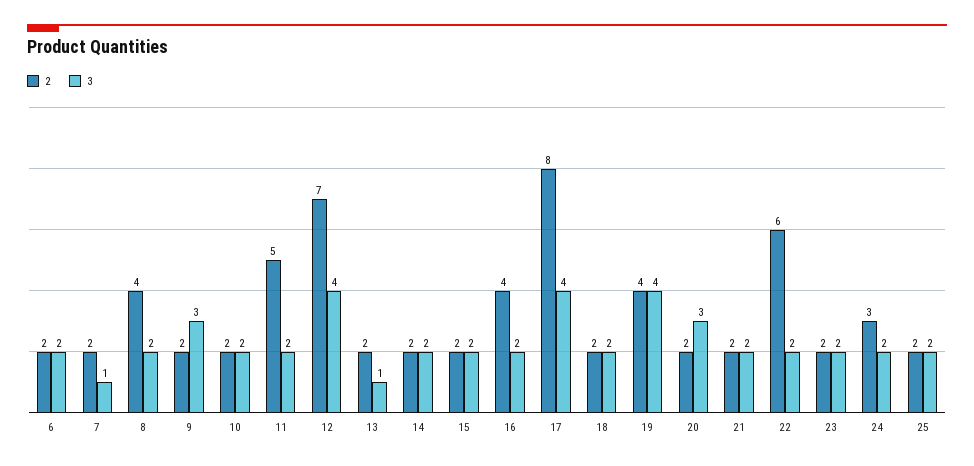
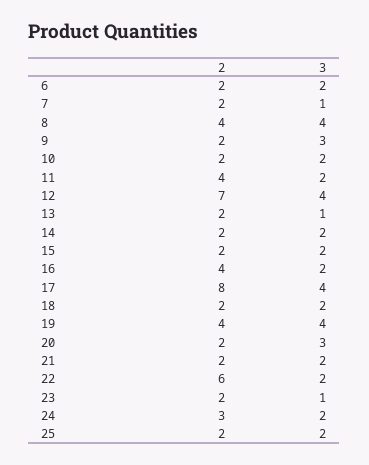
3, 8: 2 -> 4
2, 11: 5 -> 4
3, 23: 2 -> 1

